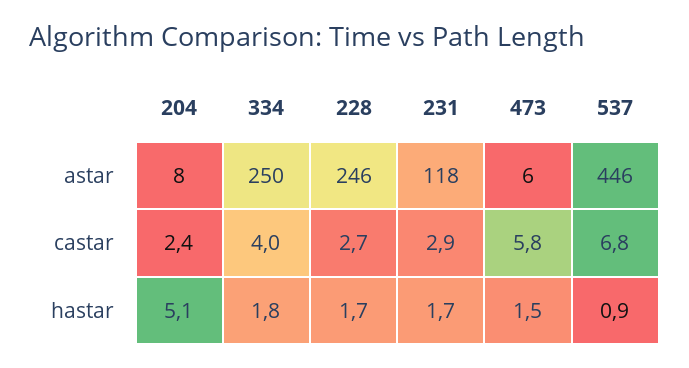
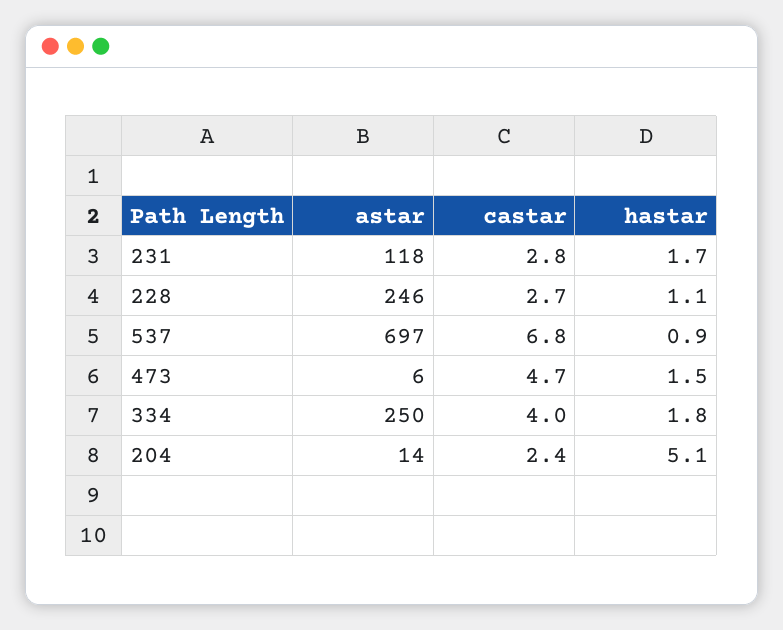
204, astar: 8 -> 14
537, astar: 446 -> 697
231, castar: 2.9 -> 2.8
473, castar: 5.8 -> 4.7
228, hastar: 1.7 -> 1.1

